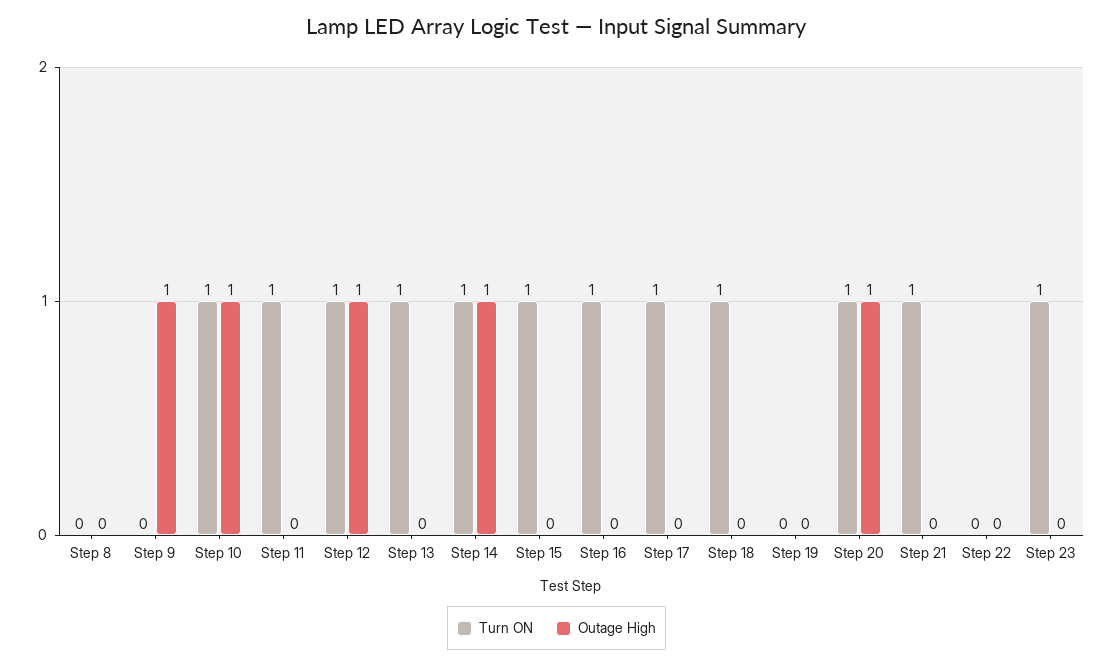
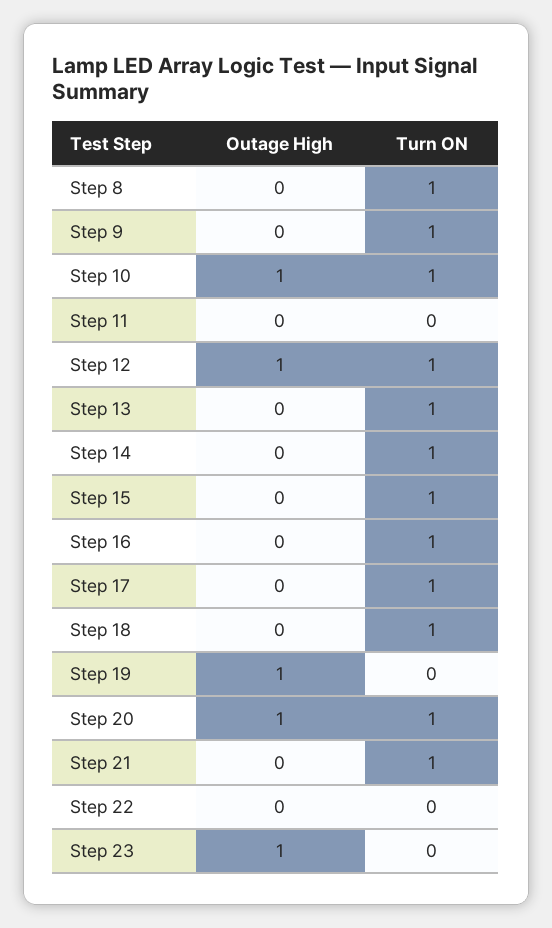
Turn ON, Step 8: 0 -> 1
Turn ON, Step 9: 0 -> 1
Outage High, Step 9: 1 -> 0
Turn ON, Step 11: 1 -> 0
Outage High, Step 14: 1 -> 0
Outage High, Step 19: 0 -> 1
Turn ON, Step 23: 1 -> 0
Outage High, Step 23: 0 -> 1

